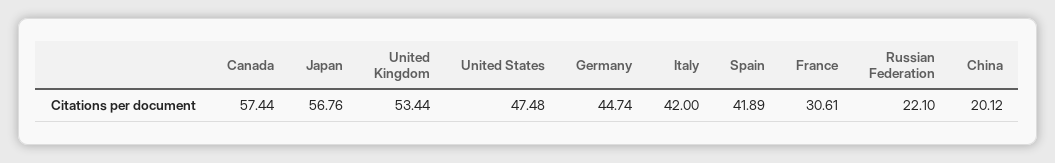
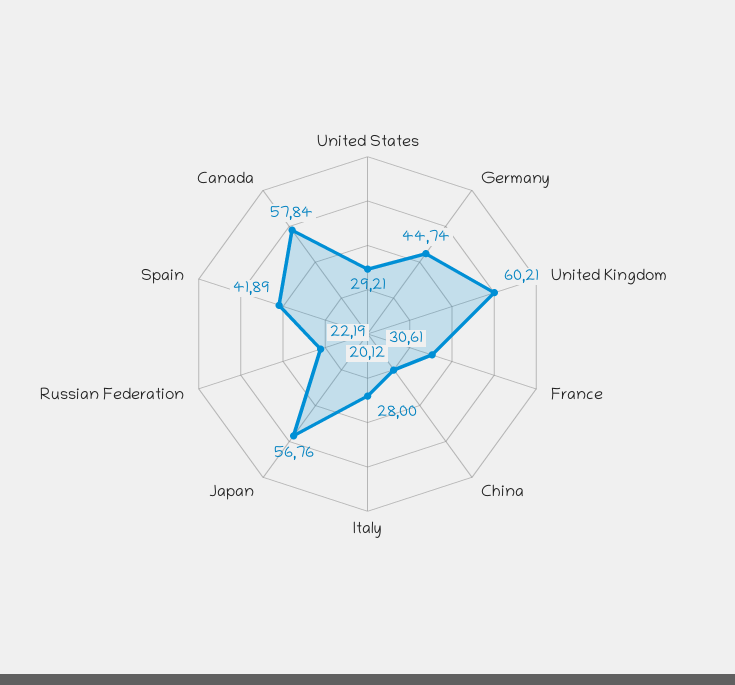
Canada: 57.44 -> 57.84
United Kingdom: 53.44 -> 60.21
United States: 47.48 -> 29.21
Italy: 42 -> 28
Russian Federation: 22.1 -> 22.19

